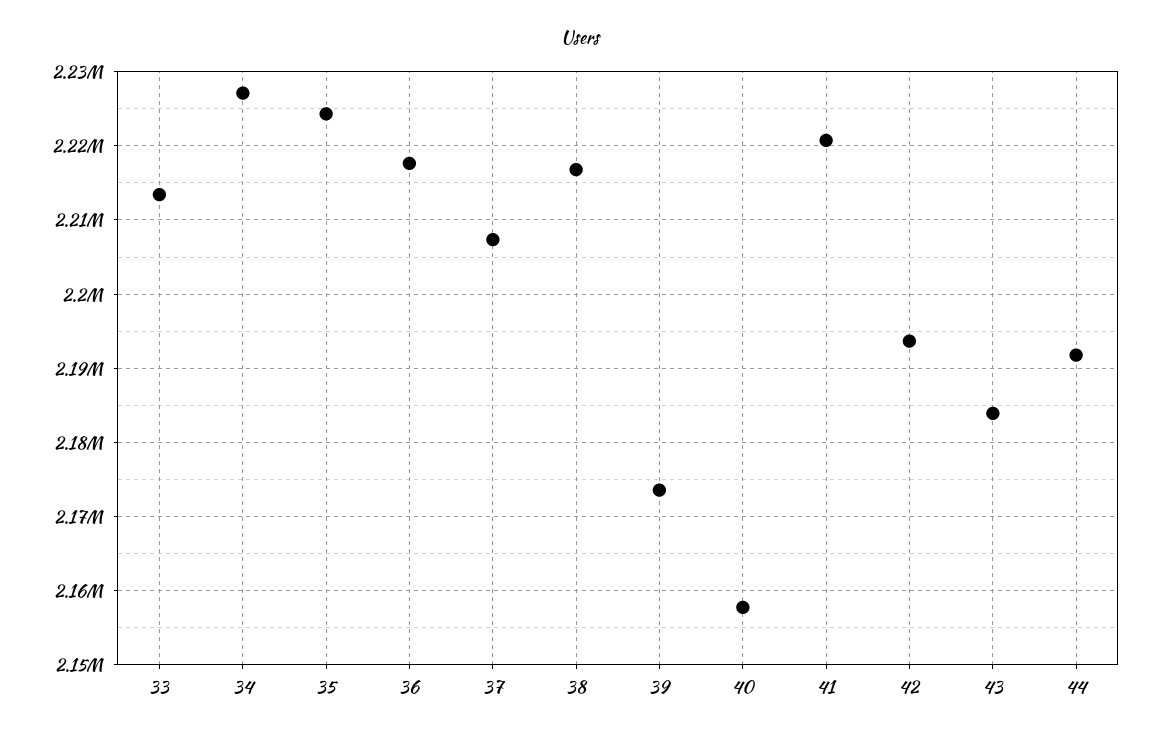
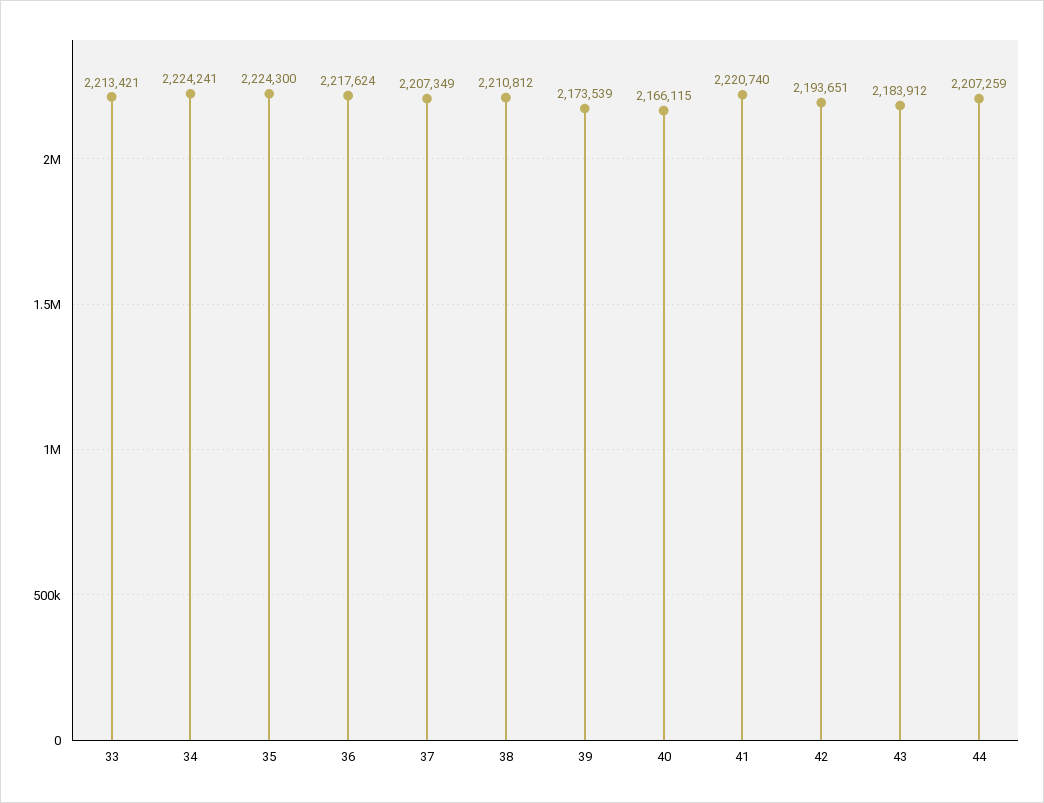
34: 2227000 -> 2224241
38: 2217000 -> 2210812
40: 2158000 -> 2166115
44: 2192000 -> 2207259

